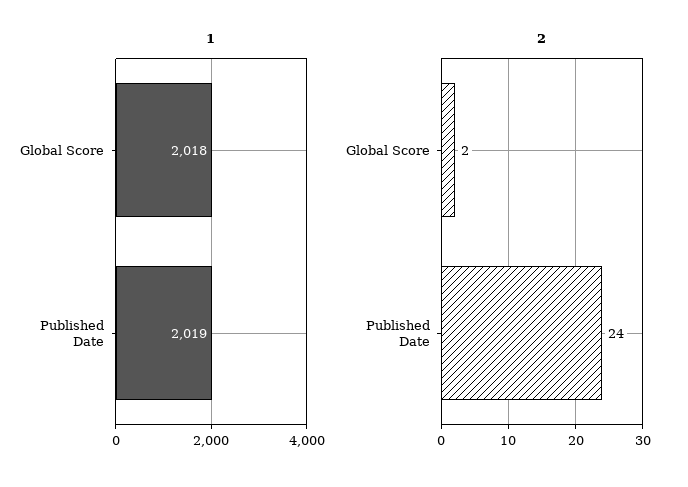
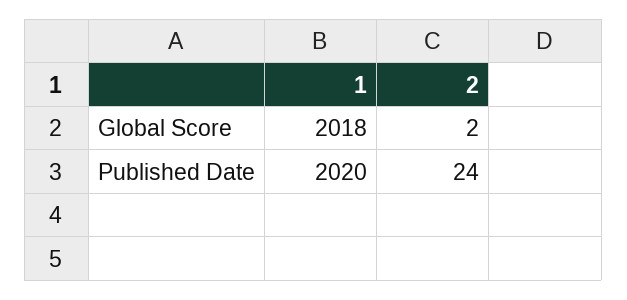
1, Published Date: 2019 -> 2020

